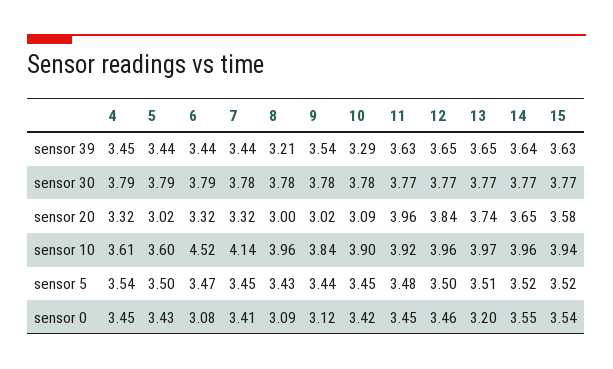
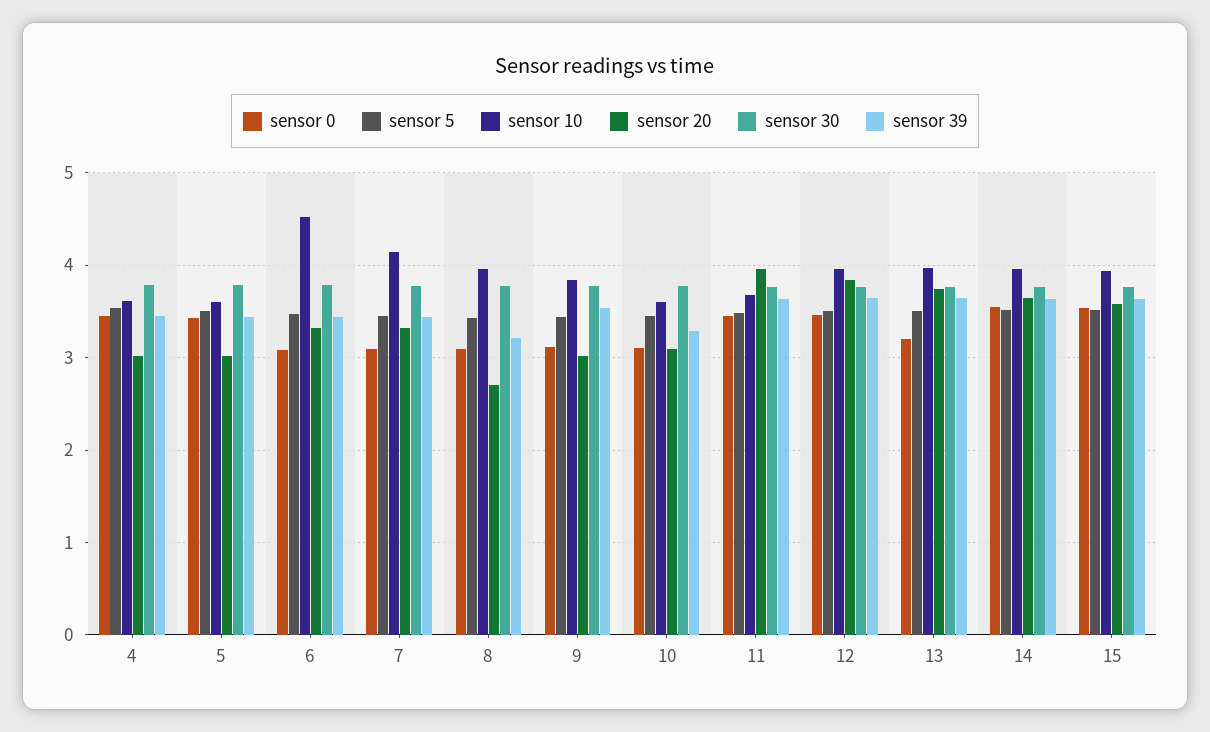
sensor 20, 4: 3.32 -> 3
sensor 20, 8: 3 -> 2.7
sensor 10, 10: 3.9 -> 3.6
sensor 10, 11: 3.92 -> 3.7
sensor 0, 7: 3.41 -> 3.1
sensor 0, 10: 3.42 -> 3.1

